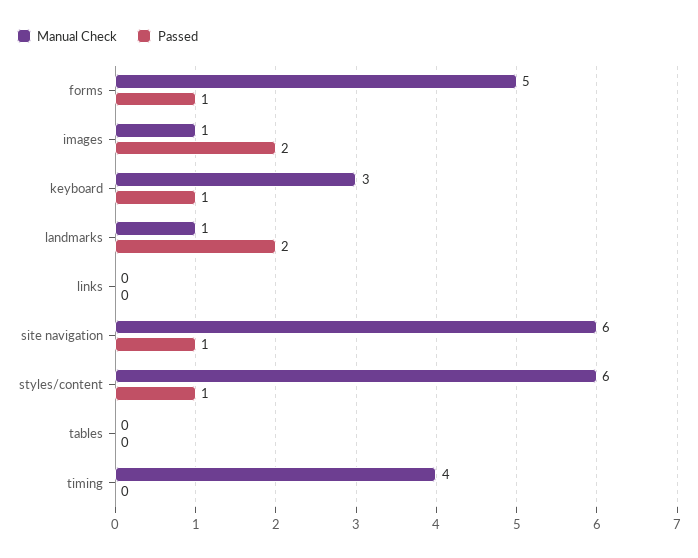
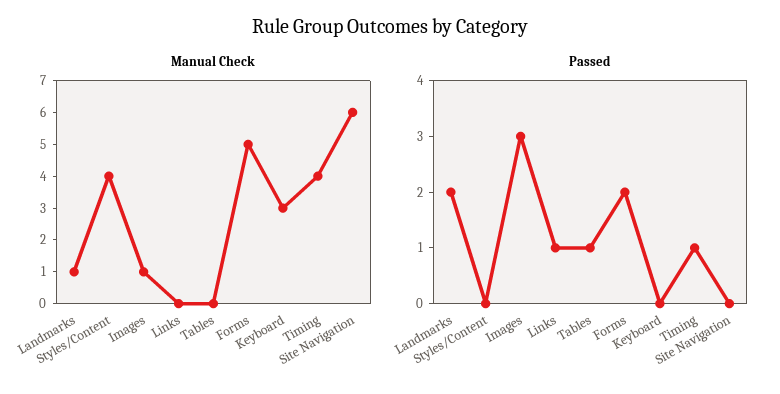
Passed, forms: 1 -> 2
Passed, images: 2 -> 3
Passed, keyboard: 1 -> 0
Passed, links: 0 -> 1
Passed, site navigation: 1 -> 0
Manual Check, styles/content: 6 -> 4
Passed, styles/content: 1 -> 0
Passed, tables: 0 -> 1
Passed, timing: 0 -> 1

